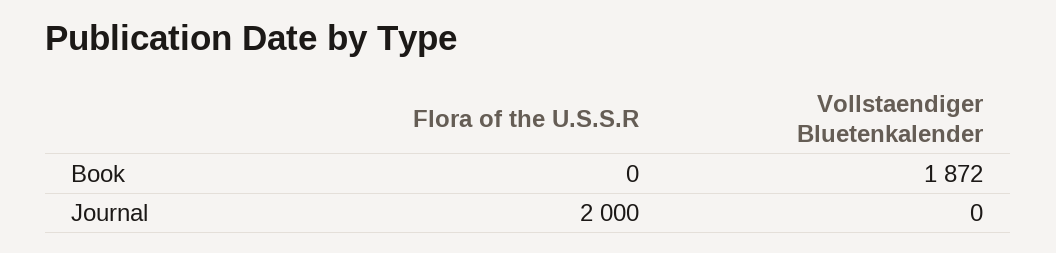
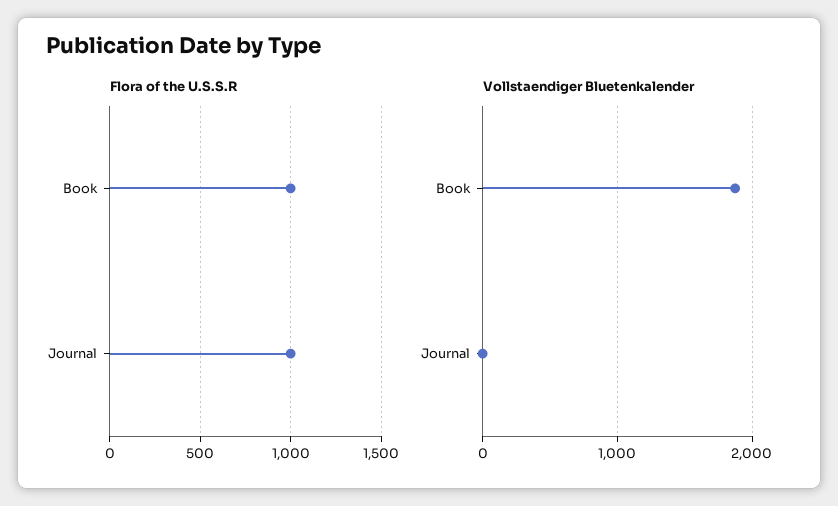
Flora of the U.S.S.R, Book: 0 -> 1000
Flora of the U.S.S.R, Journal: 2000 -> 1000

